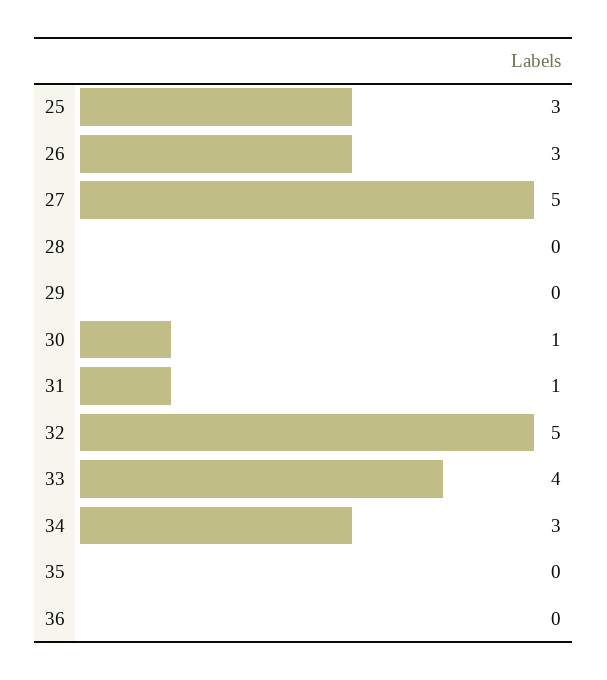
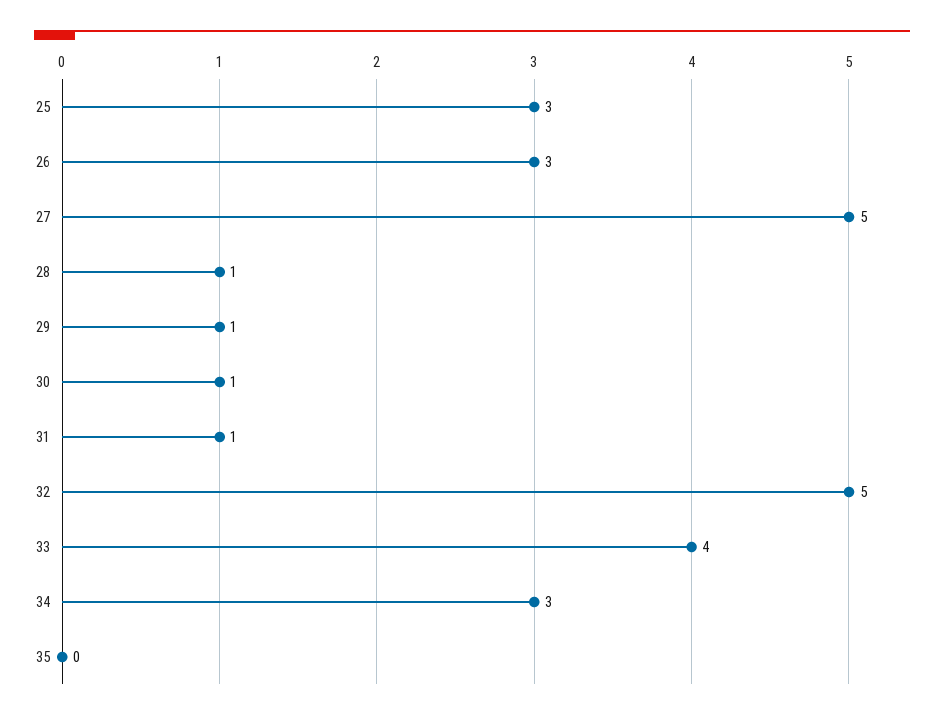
28: 0 -> 1
29: 0 -> 1
36: 0 -> none

